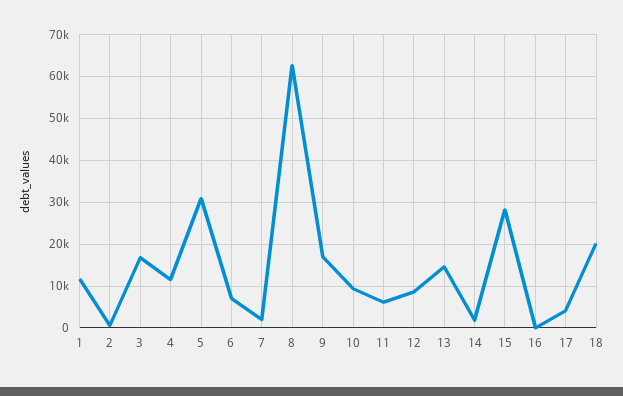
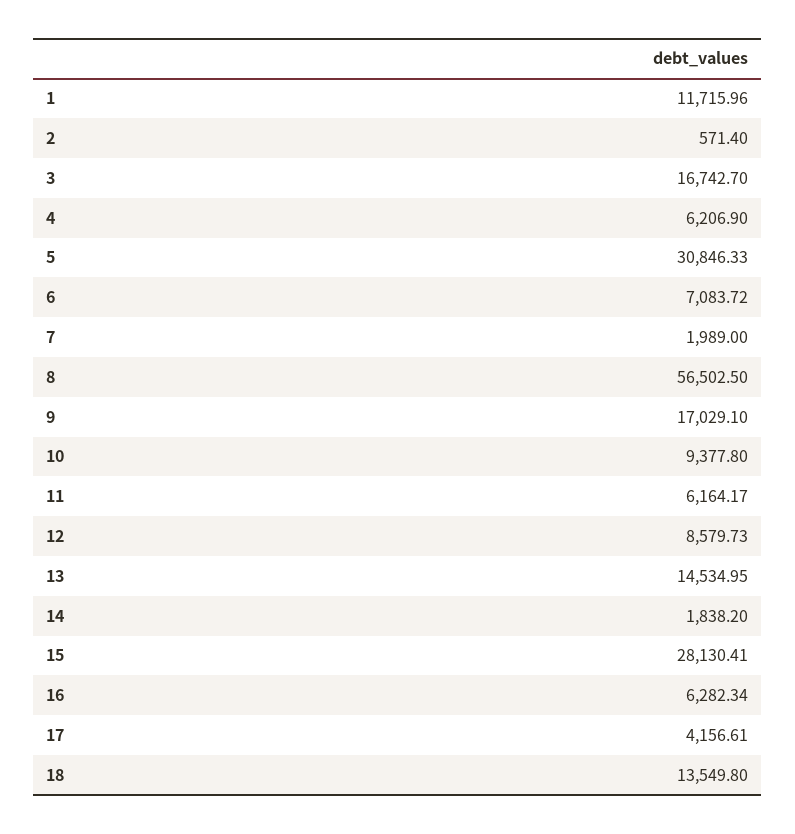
4: 12000 -> 6206.9
8: 62000 -> 56502.5
16: 0 -> 6282.34
18: 20000 -> 13549.8

